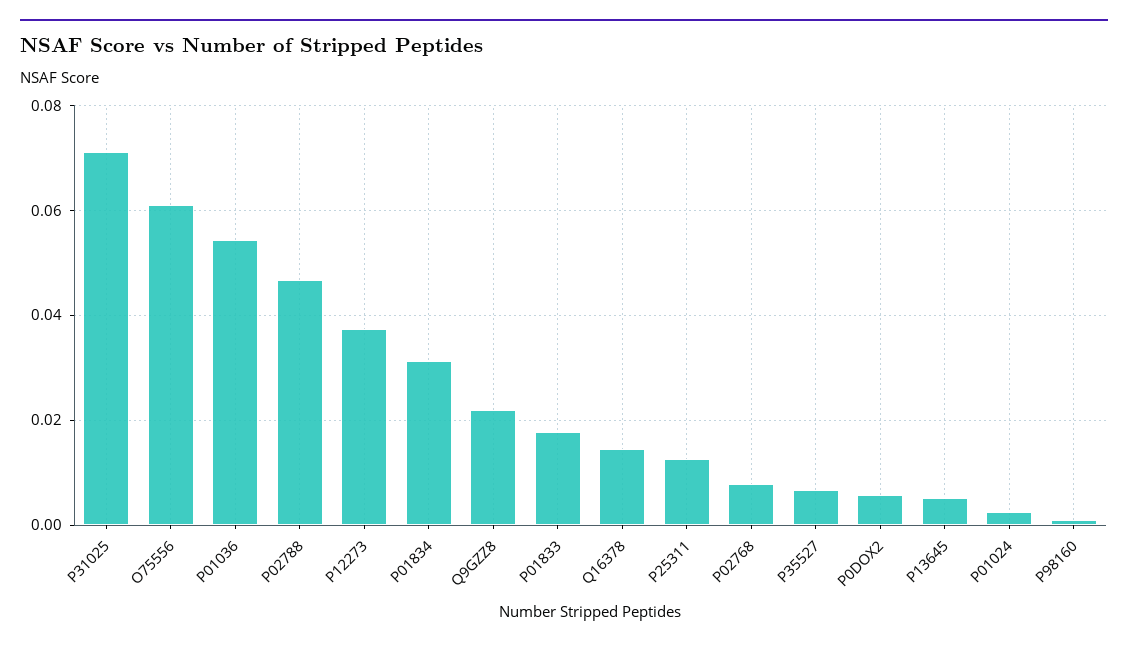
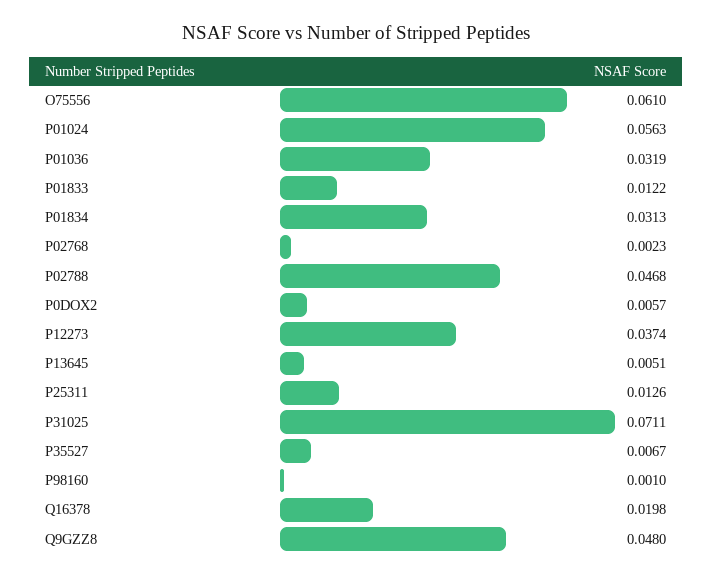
P01036: 0.054 -> 0.0319
Q9GZZ8: 0.022 -> 0.048
P01833: 0.018 -> 0.0122
Q16378: 0.014 -> 0.0198
P02768: 0.008 -> 0.0023
P01024: 0.002 -> 0.0563

